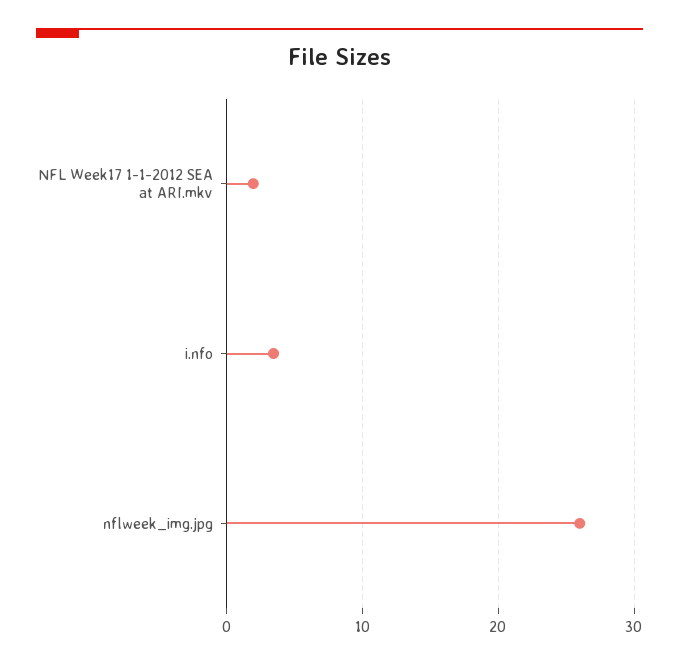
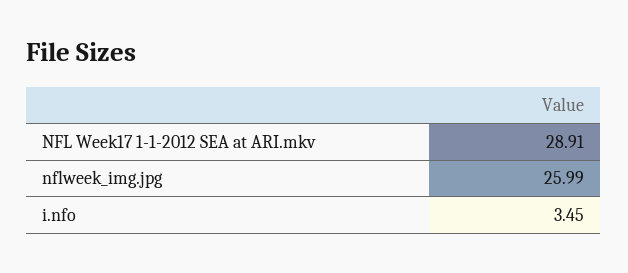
NFL Week17 1-1-2012 SEA at ARI.mkv: 2 -> 28.91

